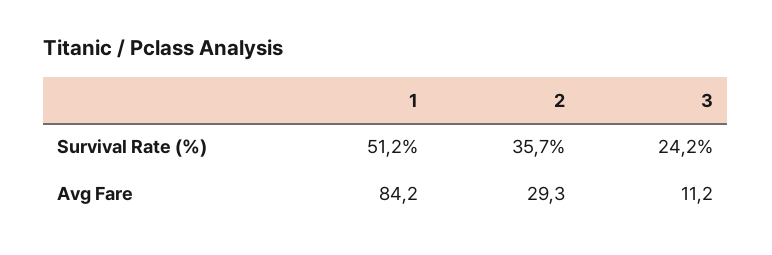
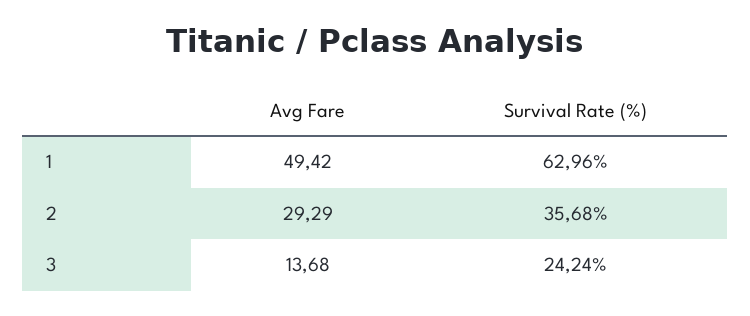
1, Survival Rate (%): 51.2 -> 62.96
1, Avg Fare: 84.2 -> 49.42
3, Avg Fare: 11.2 -> 13.68

